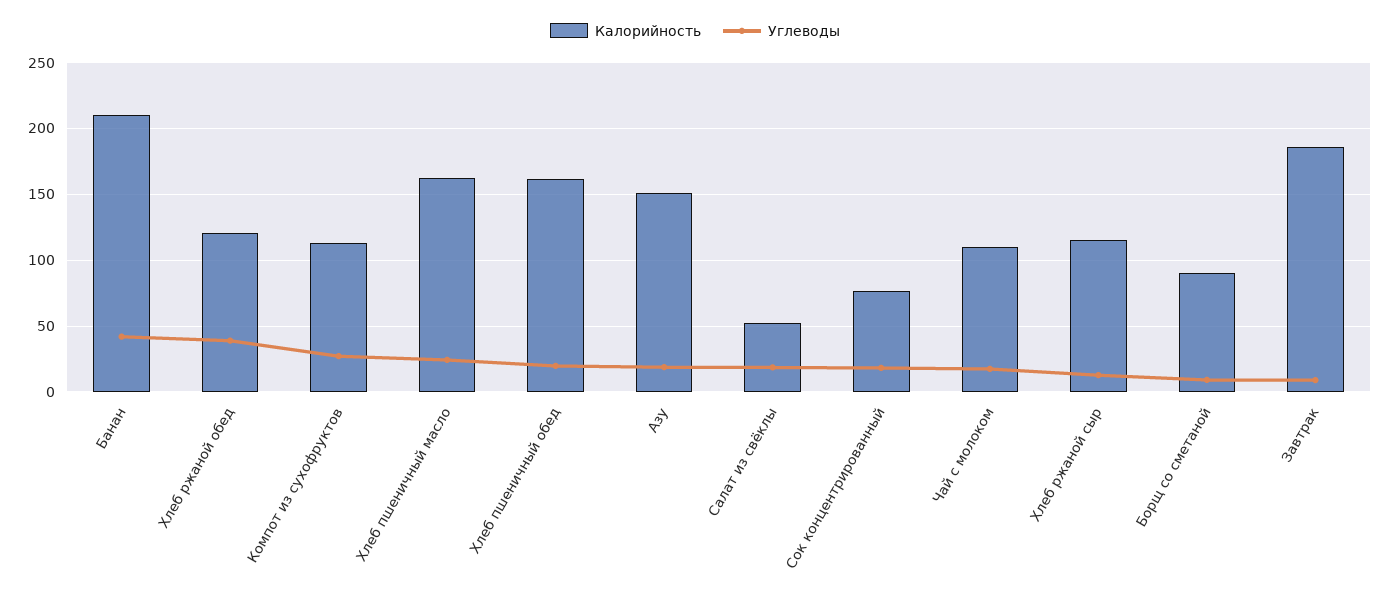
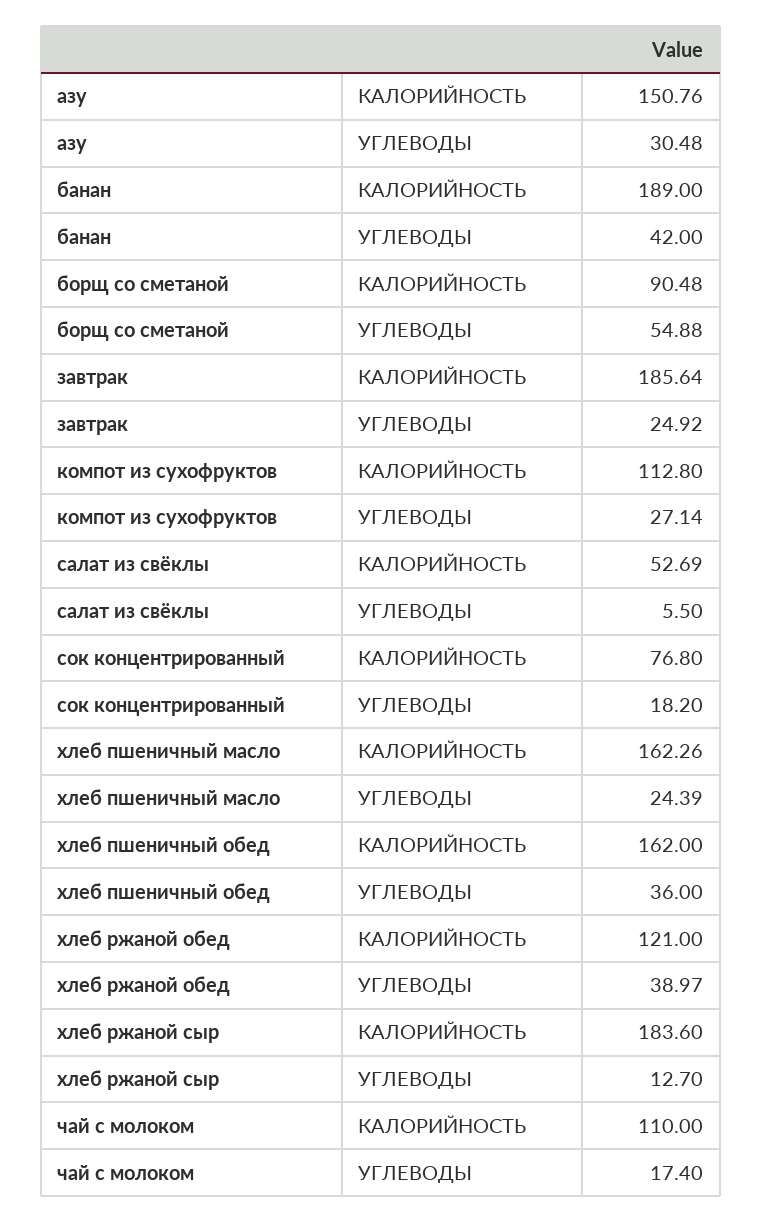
Калорийность, Банан: 210 -> 189
Углеводы, Хлеб пшеничный обед: 20 -> 36
Углеводы, Азу: 20 -> 30.48
Углеводы, Салат из свёклы: 20 -> 5.5
Калорийность, Хлеб ржаной сыр: 115 -> 183.6
Углеводы, Борщ со сметаной: 10 -> 54.88
Углеводы, Завтрак: 10 -> 24.92

